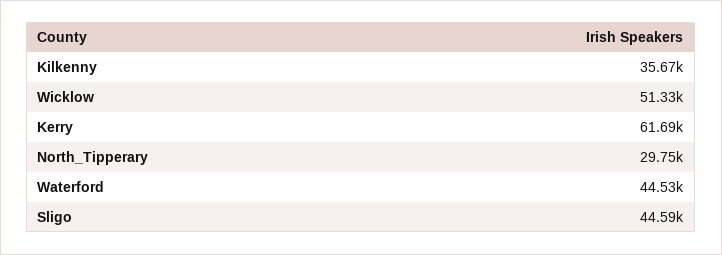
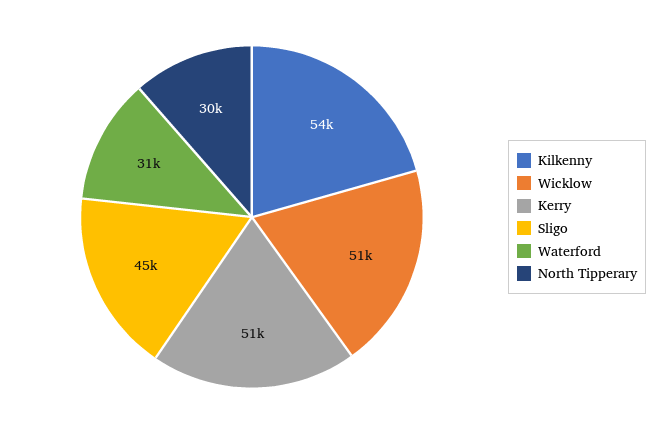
Kilkenny: 35670 -> 54000
Kerry: 61690 -> 51000
Waterford: 44530 -> 31000

